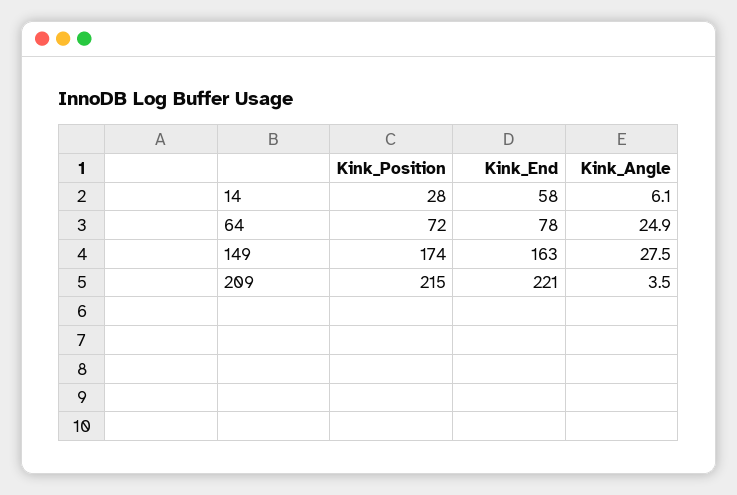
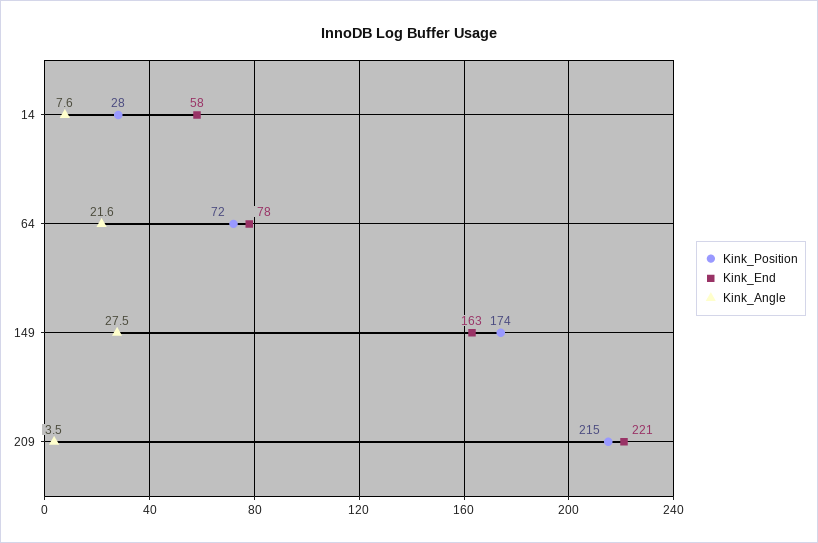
Kink_Angle, 14: 6.1 -> 7.6
Kink_Angle, 64: 24.9 -> 21.6

